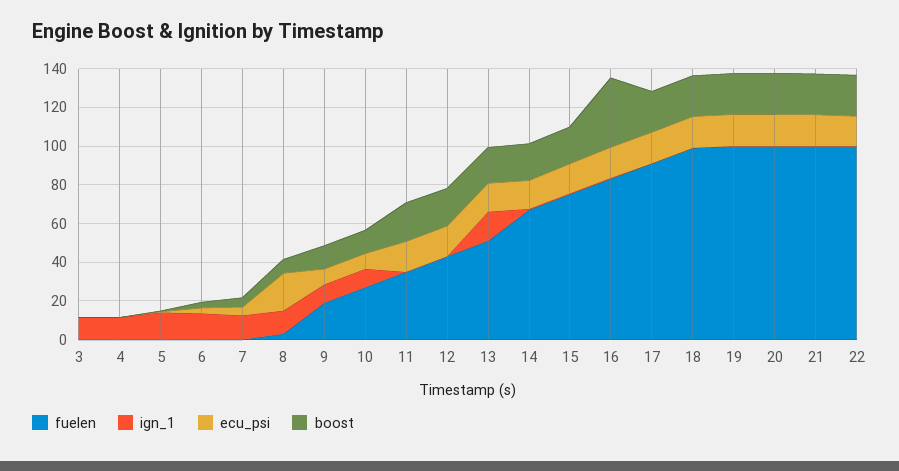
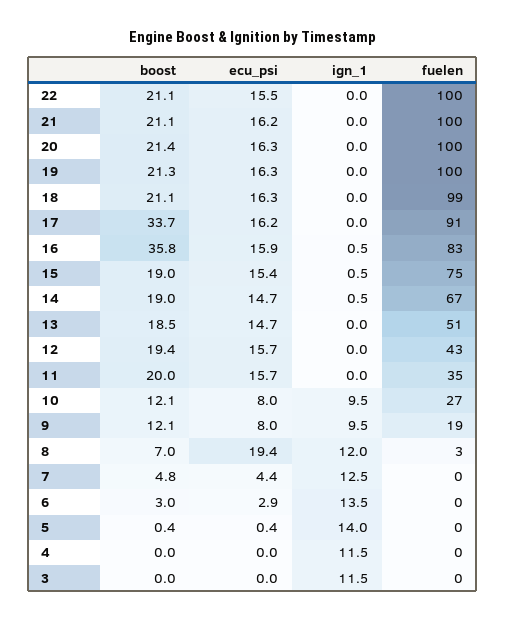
ign_1, 13: 15 -> 0
boost, 17: 20 -> 33.7

